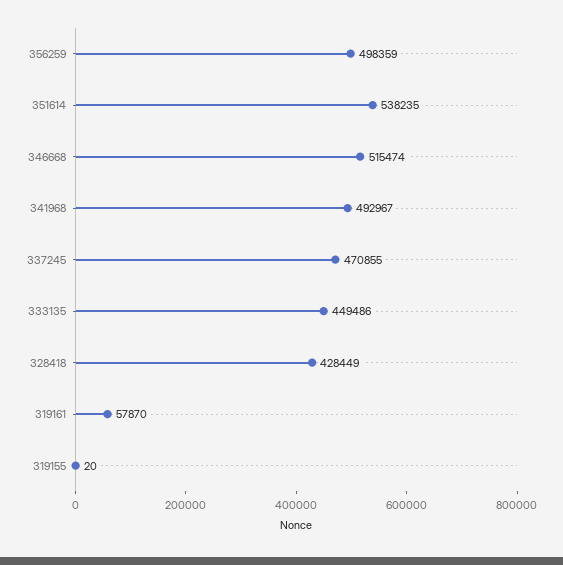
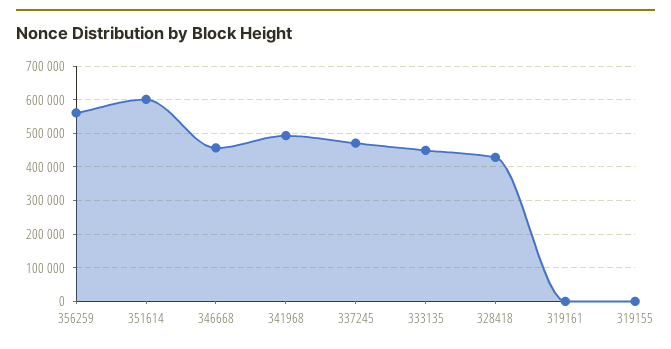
356259: 498359 -> 560000
351614: 538235 -> 600000
346668: 515474 -> 460000
319161: 57870 -> 0

